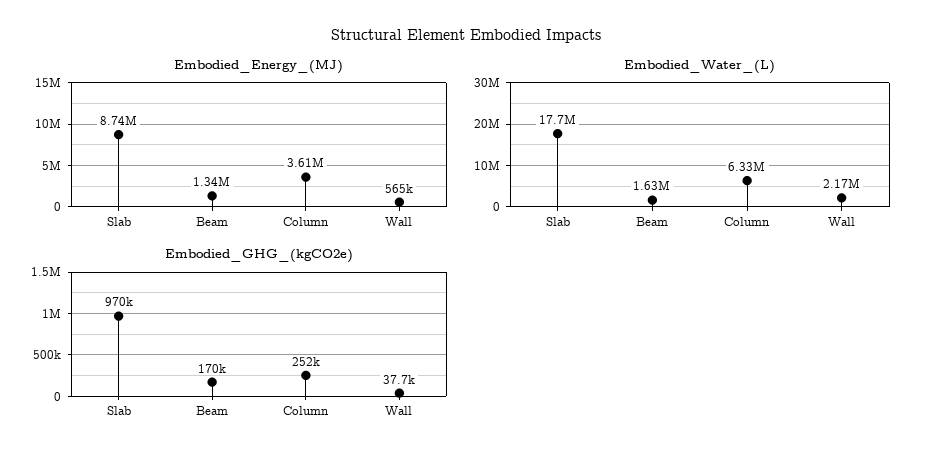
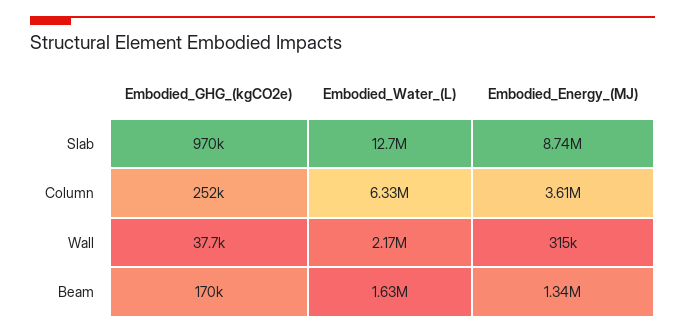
Embodied_Energy_(MJ), Wall: 565000 -> 315000
Embodied_Water_(L), Slab: 17700000 -> 12700000

